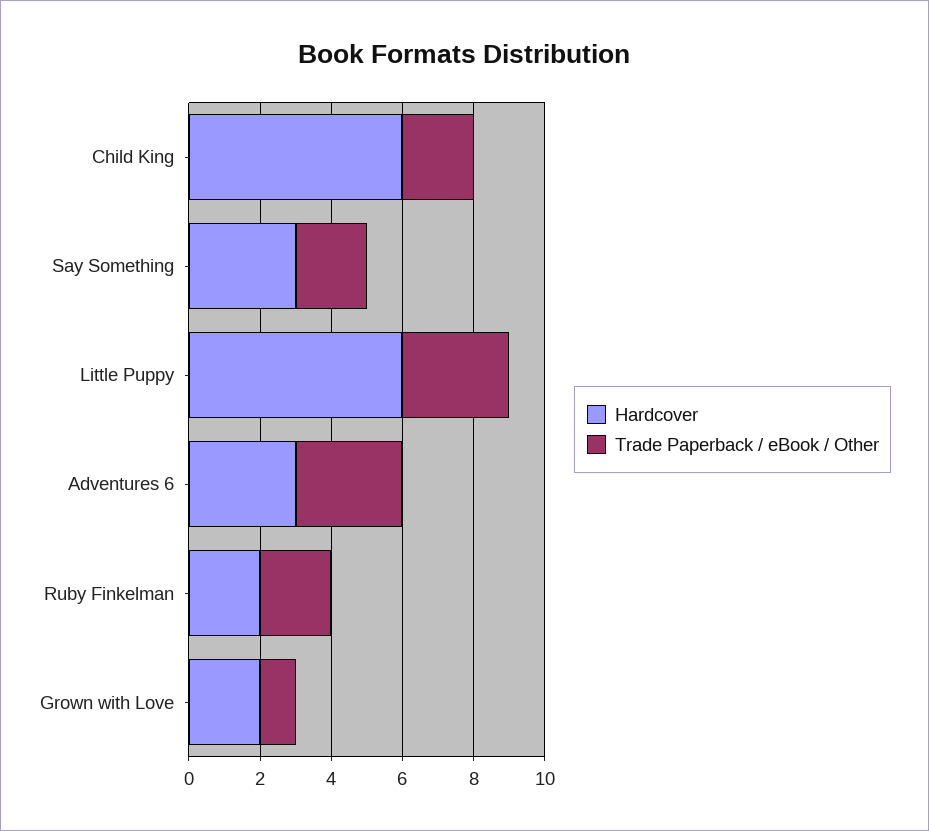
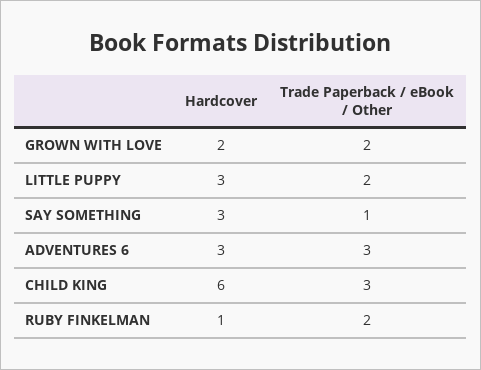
Trade Paperback / eBook / Other, Child King: 2 -> 3
Trade Paperback / eBook / Other, Say Something: 2 -> 1
Hardcover, Little Puppy: 6 -> 3
Trade Paperback / eBook / Other, Little Puppy: 3 -> 2
Hardcover, Ruby Finkelman: 2 -> 1
Trade Paperback / eBook / Other, Grown with Love: 1 -> 2

